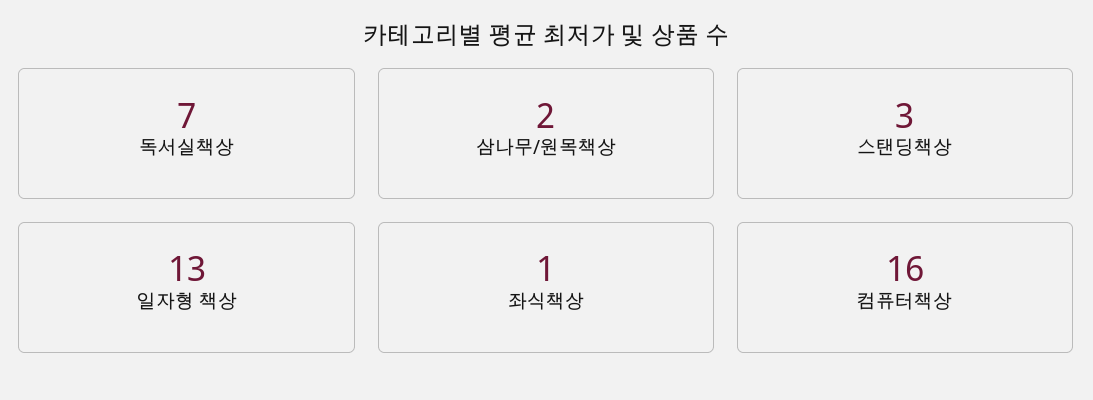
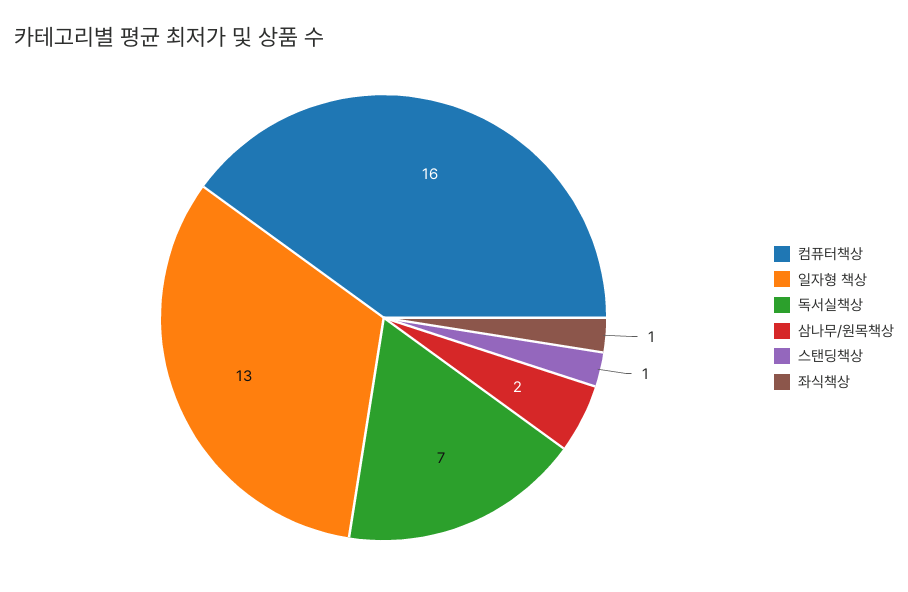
스탠딩책상: 3 -> 1

